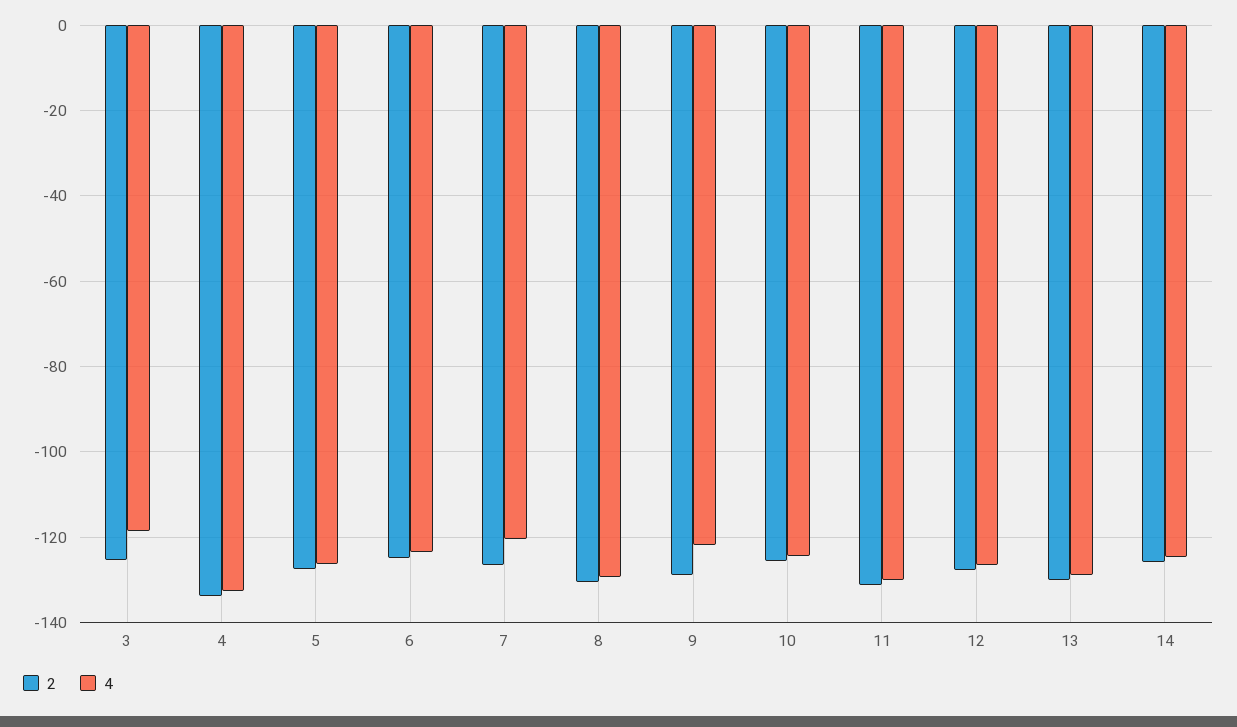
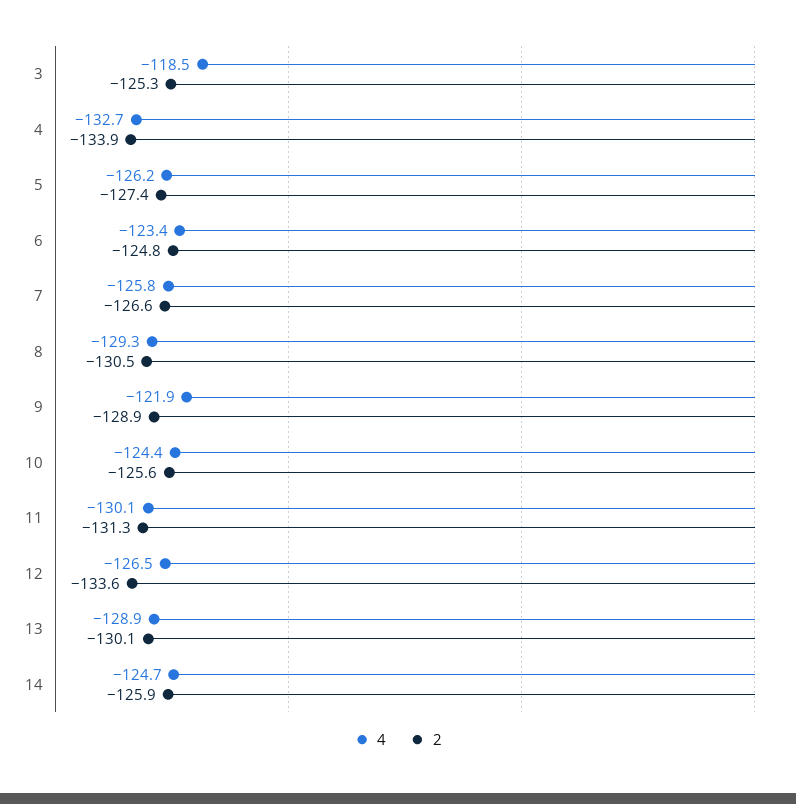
4, 7: -120 -> -125.8
2, 12: -128 -> -133.6

